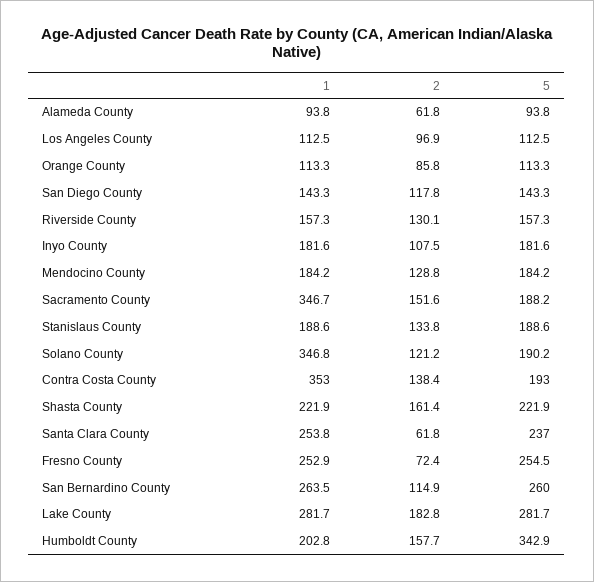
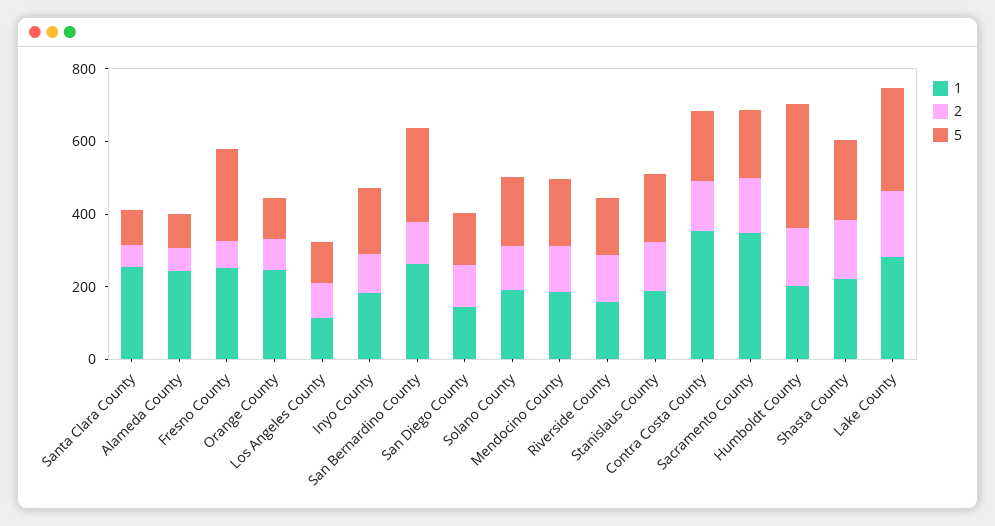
1, Alameda County: 93.8 -> 250
1, Orange County: 113.3 -> 250
1, Solano County: 346.8 -> 200
5, Santa Clara County: 237 -> 100

